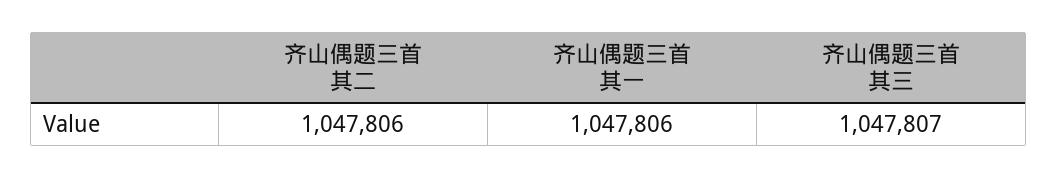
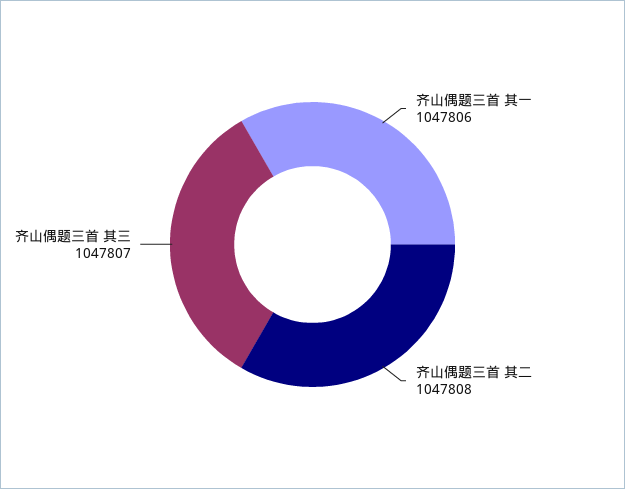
齐山偶题三首 其二: 1047806 -> 1047808

